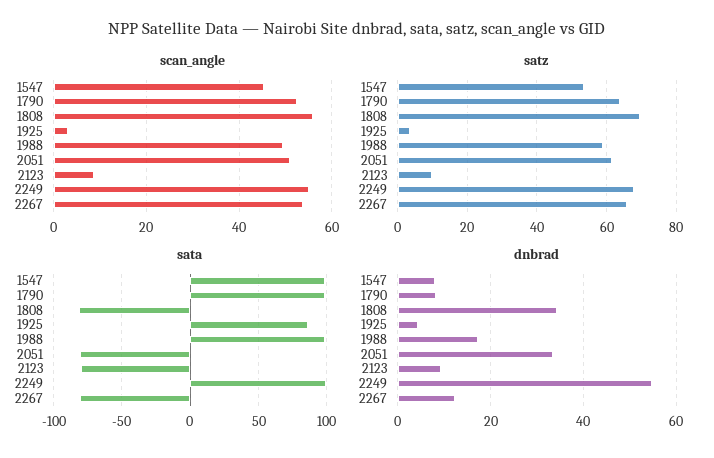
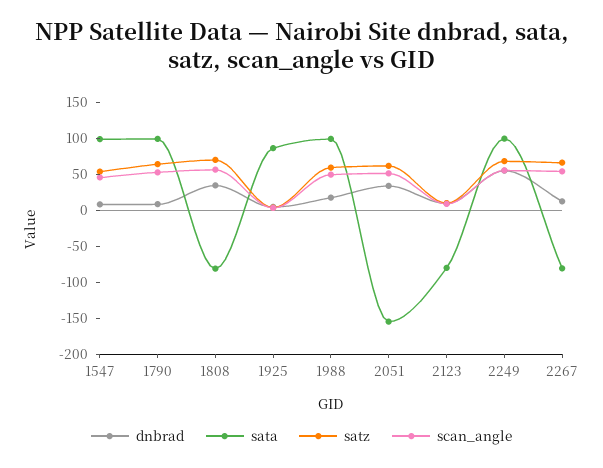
sata, 2051: -80 -> -150

